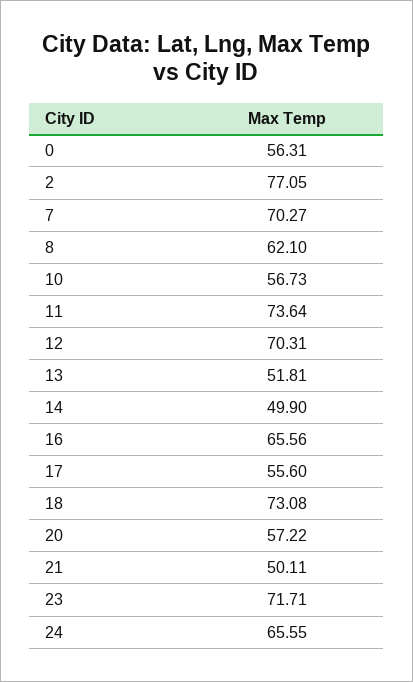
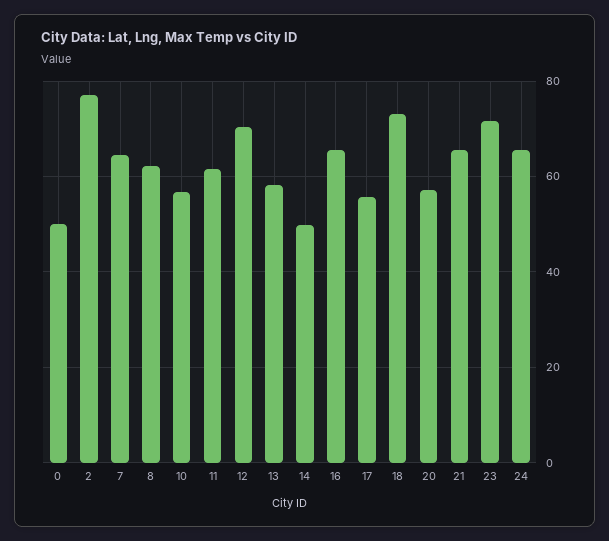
0: 56.31 -> 50
7: 70.27 -> 64
11: 73.64 -> 62
13: 51.81 -> 58
21: 50.11 -> 66

